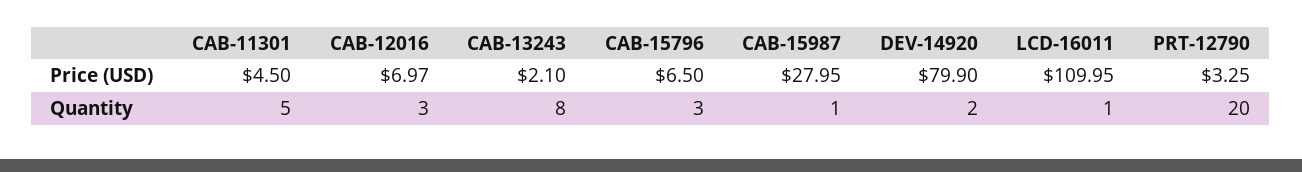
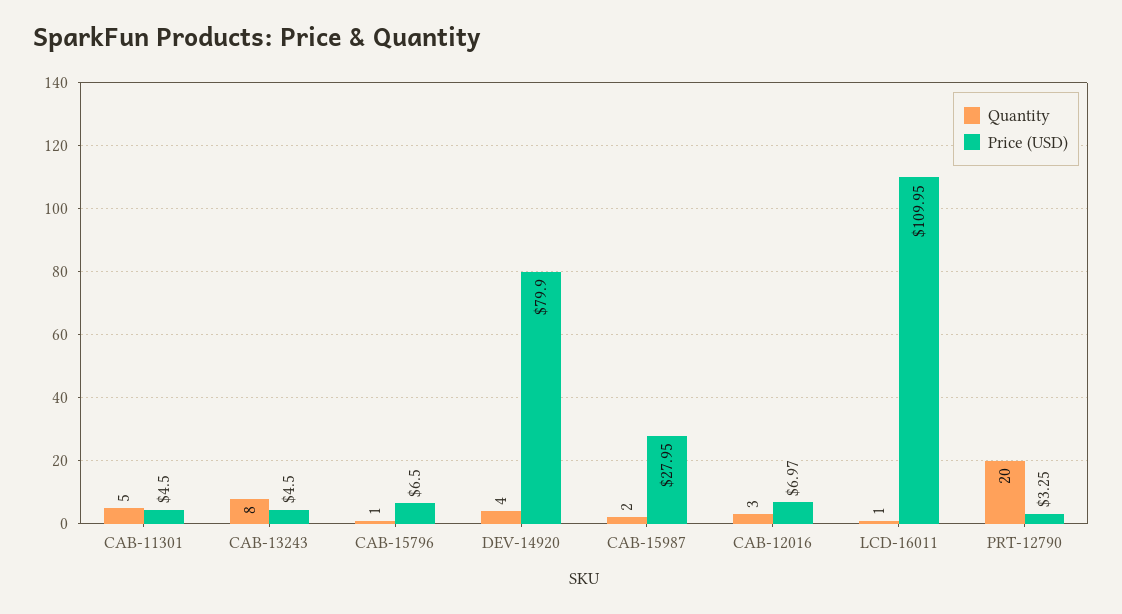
Price (USD), CAB-13243: 2.1 -> 4.5
Quantity, CAB-15796: 3 -> 1
Quantity, CAB-15987: 1 -> 2
Quantity, DEV-14920: 2 -> 4

